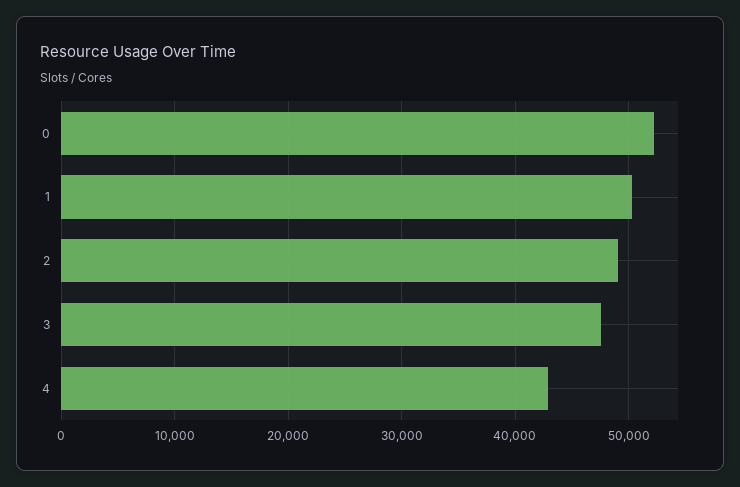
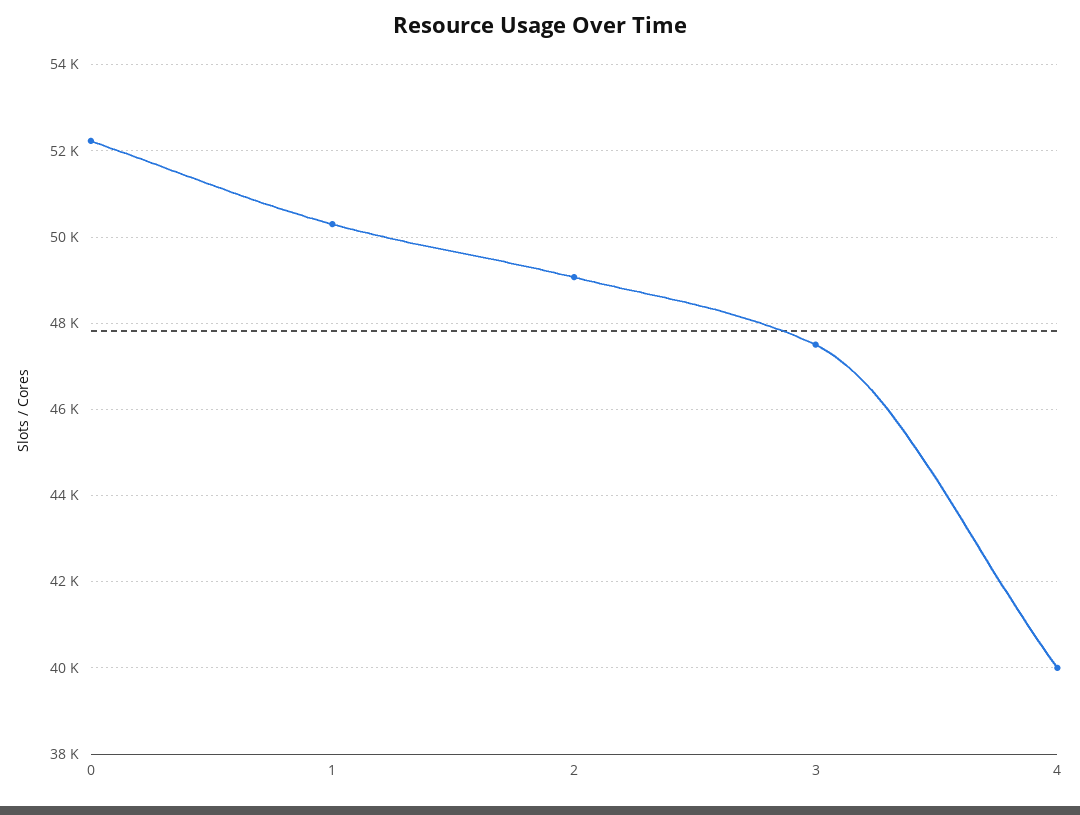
4: 43000 -> 40000

